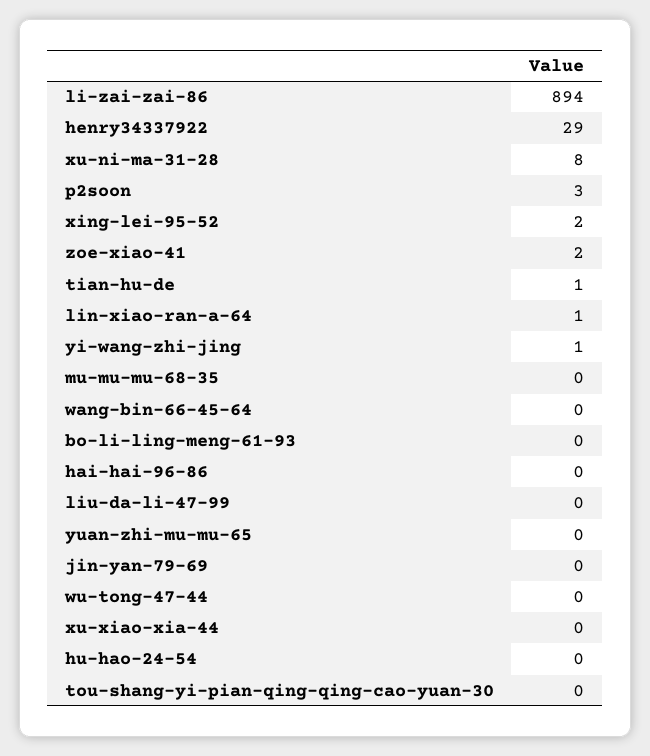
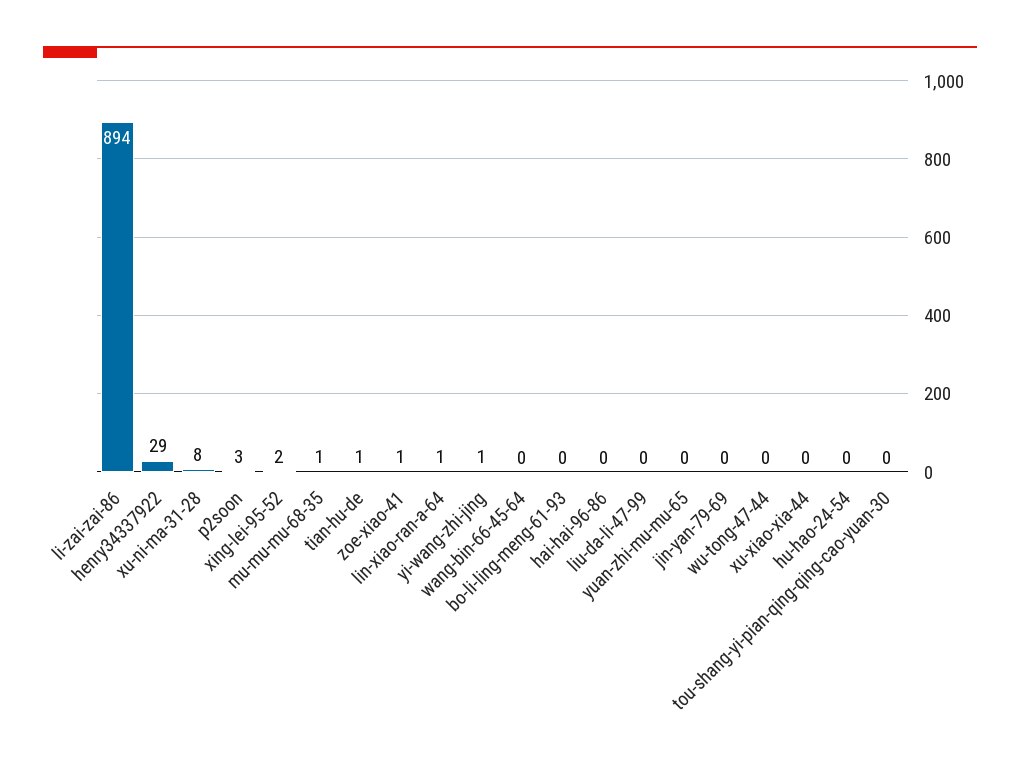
zoe-xiao-41: 2 -> 1
mu-mu-mu-68-35: 0 -> 1

